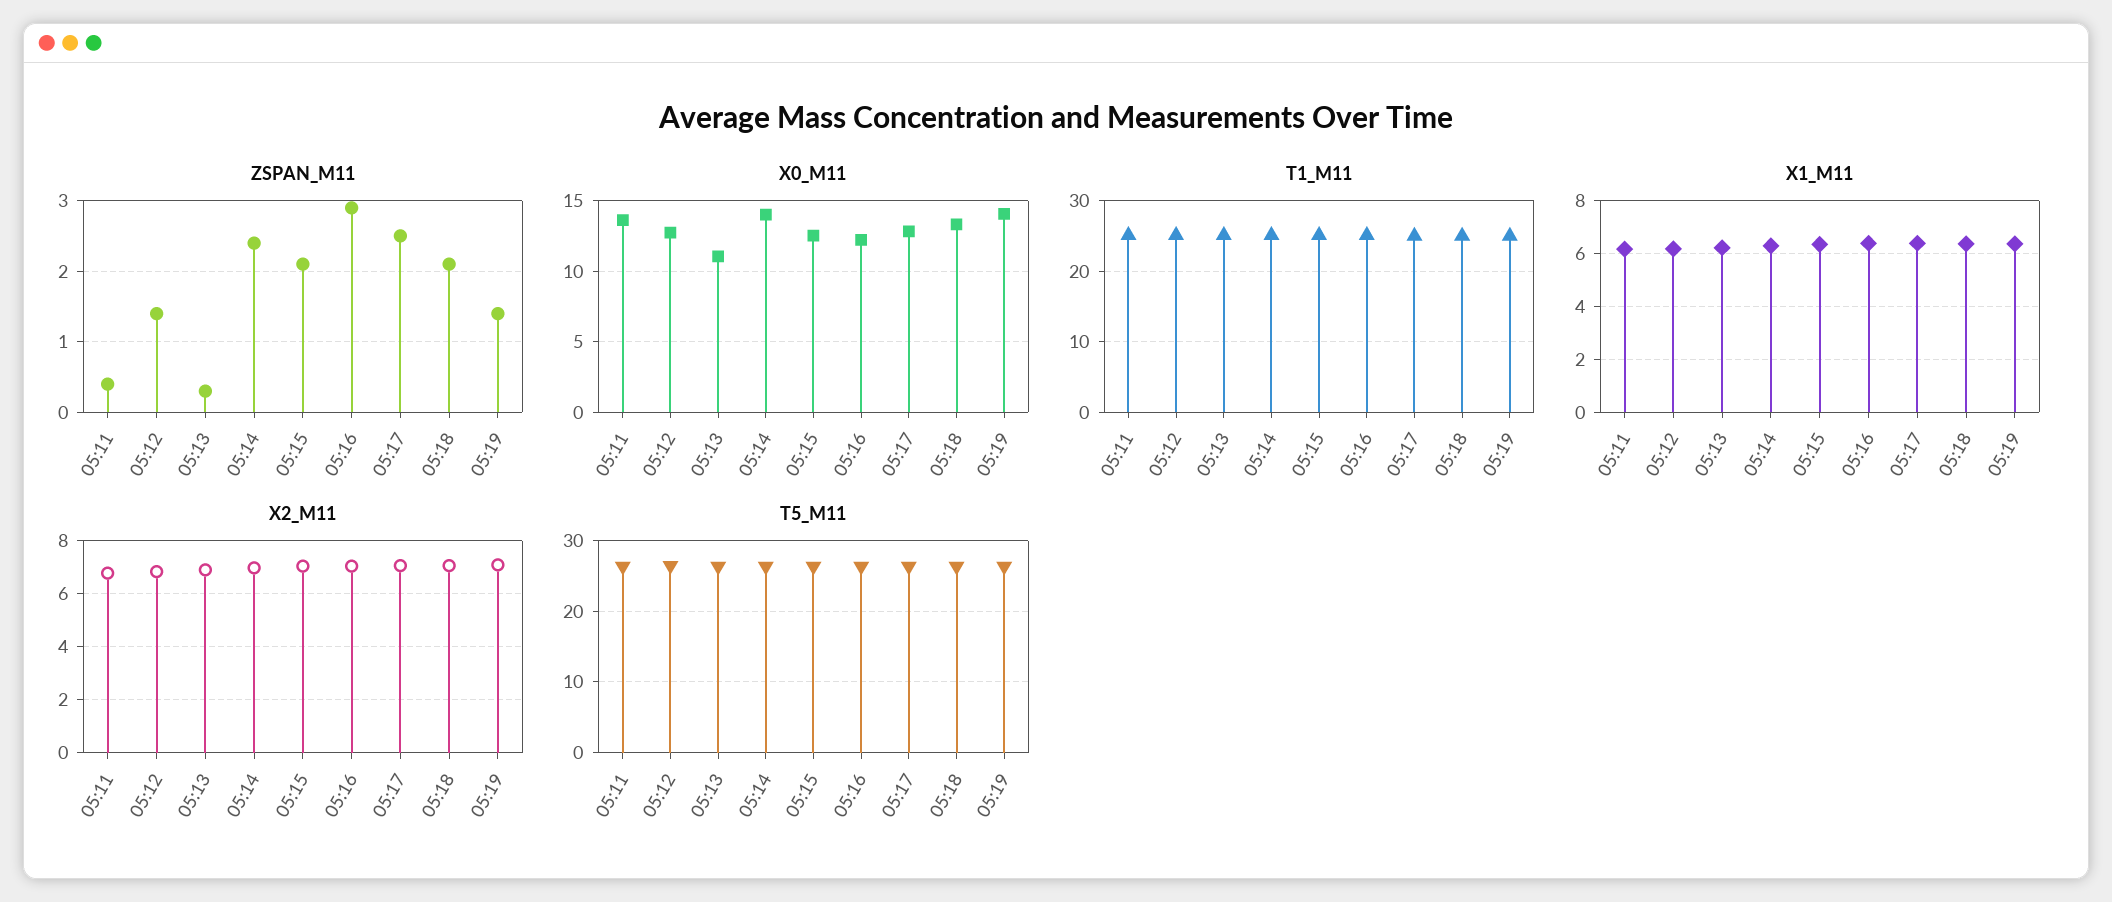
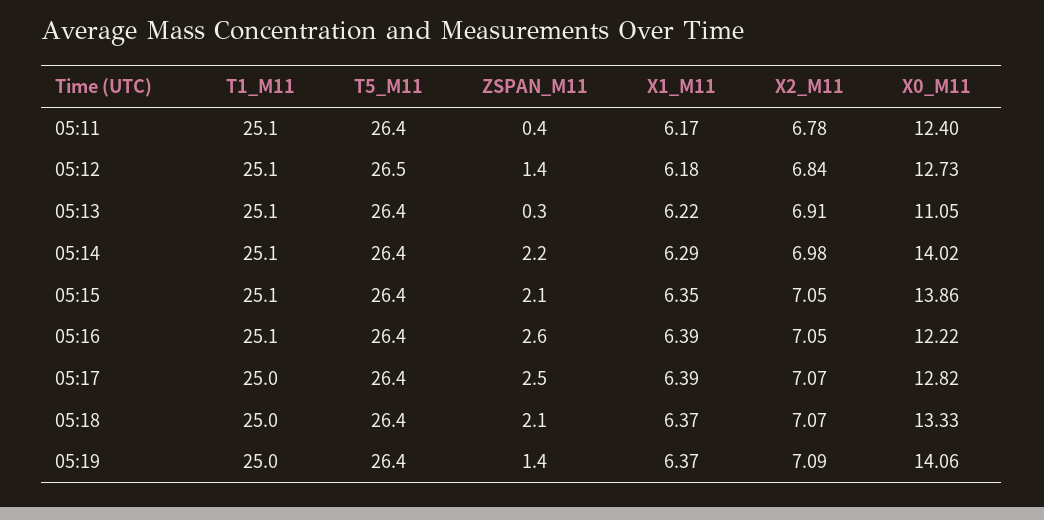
ZSPAN_M11, 05:14: 2.4 -> 2.2
ZSPAN_M11, 05:16: 2.9 -> 2.6
X0_M11, 05:11: 13.5 -> 12.4
X0_M11, 05:15: 12.5 -> 13.86

